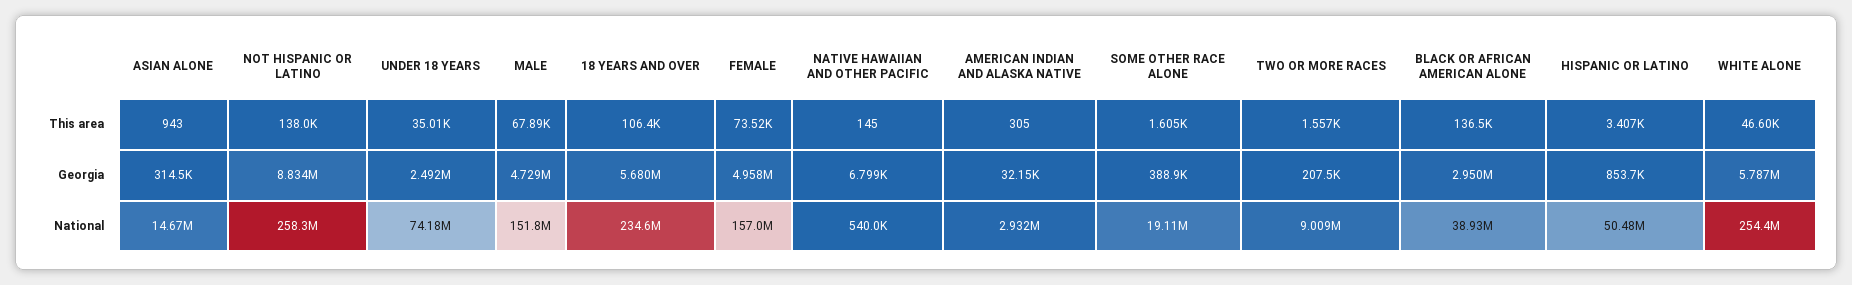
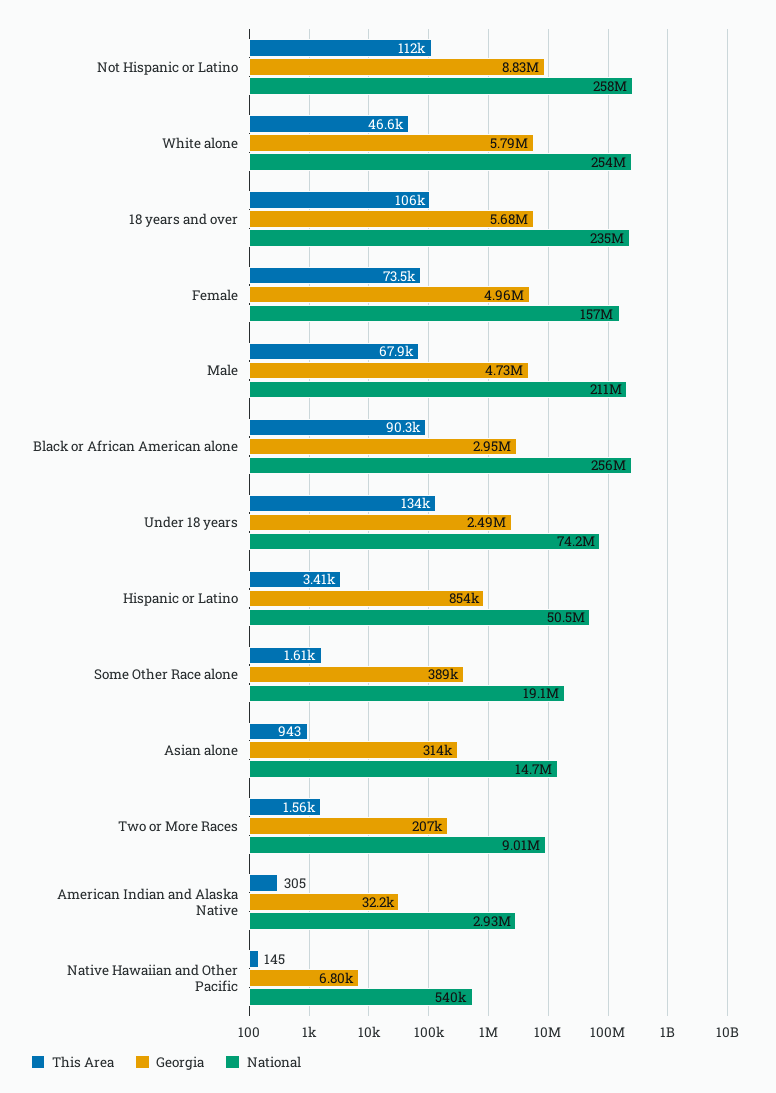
This area, NOT HISPANIC OR LATINO: 138000 -> 112000
This area, UNDER 18 YEARS: 35010 -> 134000
This area, BLACK OR AFRICAN AMERICAN ALONE: 136500 -> 90300
National, MALE: 151800000 -> 211000000
National, BLACK OR AFRICAN AMERICAN ALONE: 38930000 -> 256000000

